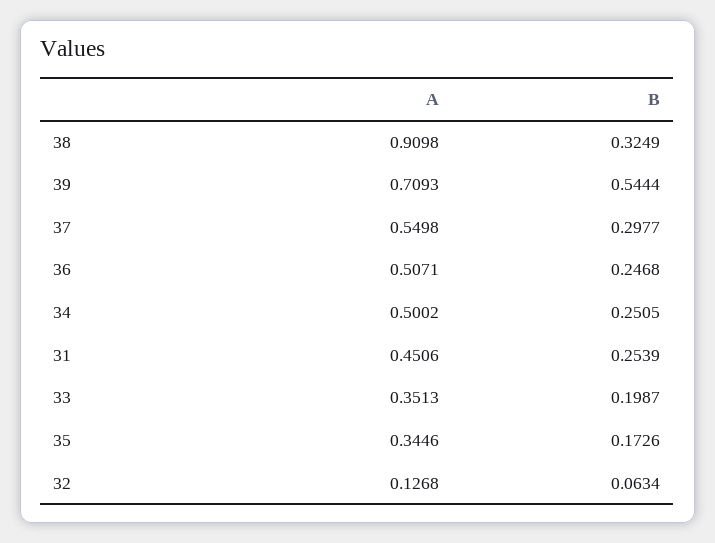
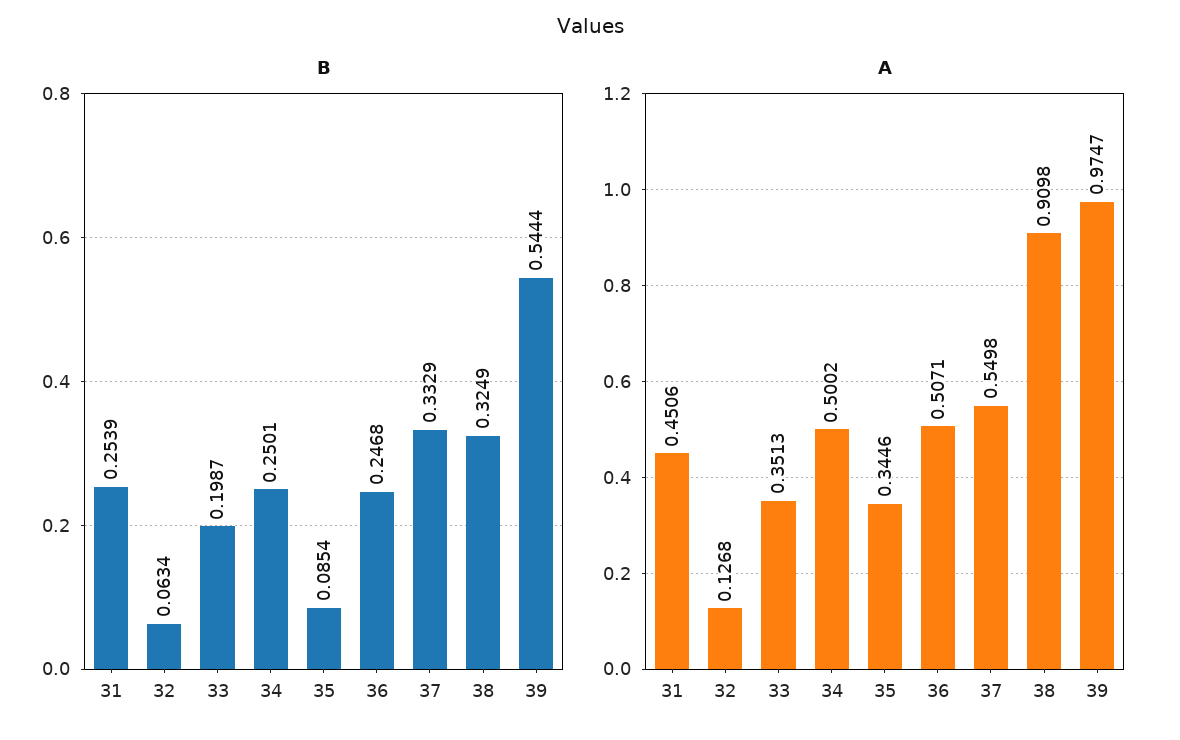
A, 39: 0.7093 -> 0.9747
B, 37: 0.2977 -> 0.3329
B, 34: 0.2505 -> 0.2501
B, 35: 0.1726 -> 0.0854

